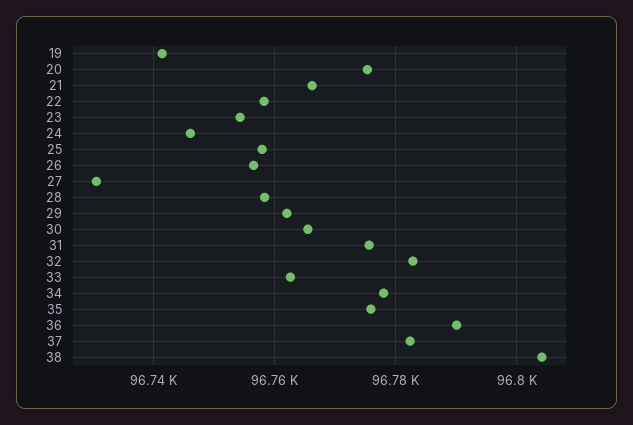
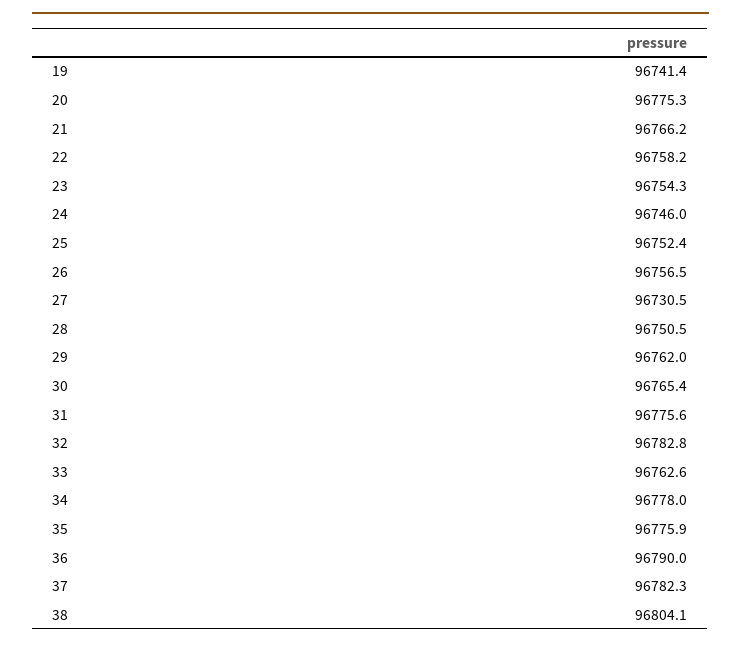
25: 96758 -> 96752.4
28: 96758 -> 96750.5

